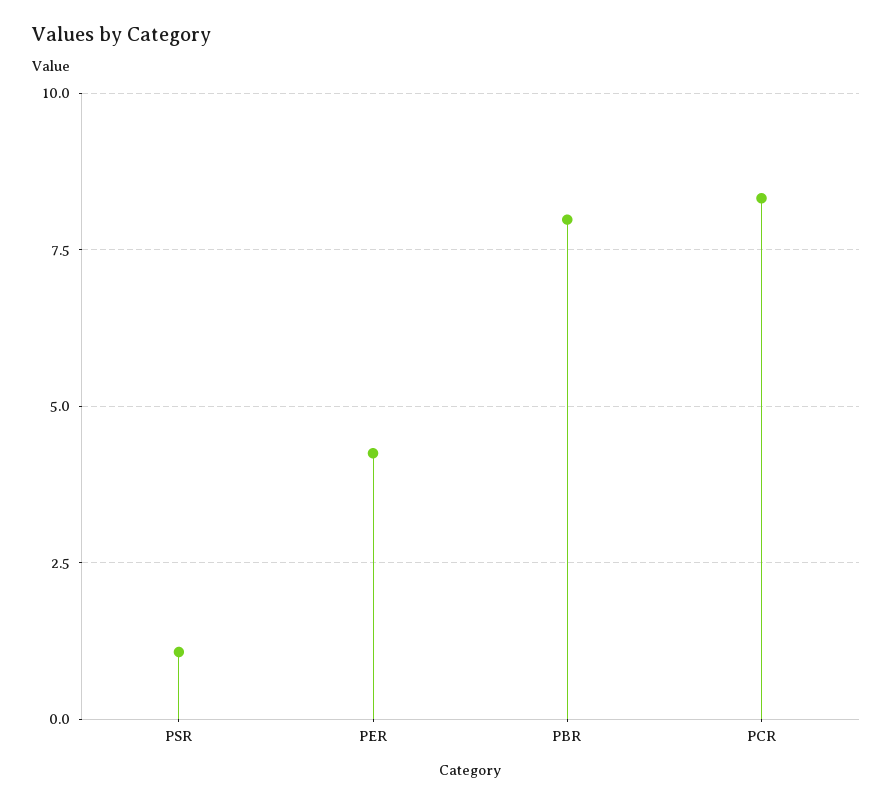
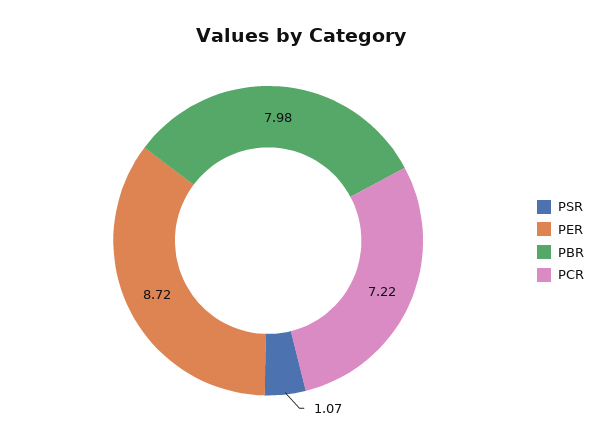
PER: 4.25 -> 8.72
PCR: 8.25 -> 7.22

